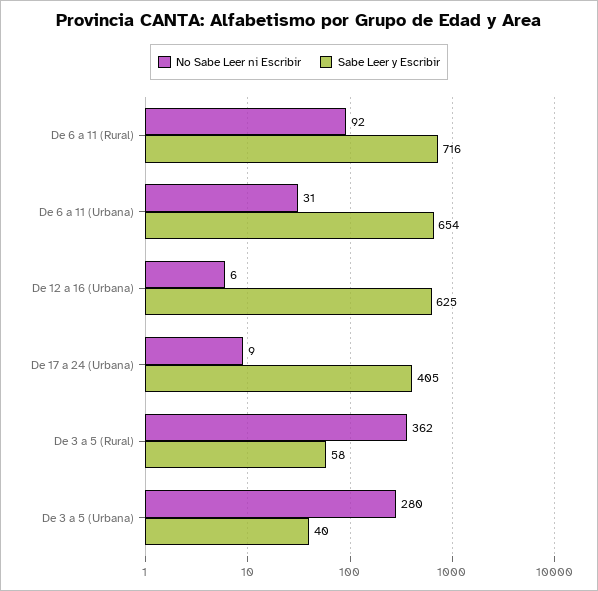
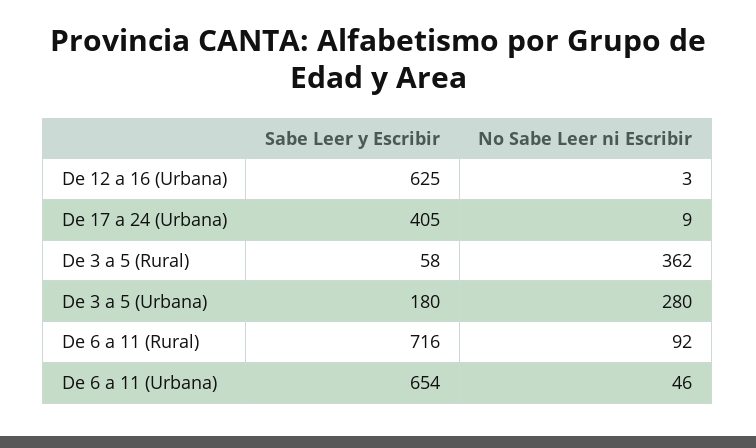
No Sabe Leer ni Escribir, De 6 a 11 (Urbana): 31 -> 46
No Sabe Leer ni Escribir, De 12 a 16 (Urbana): 6 -> 3
Sabe Leer y Escribir, De 3 a 5 (Urbana): 40 -> 180

